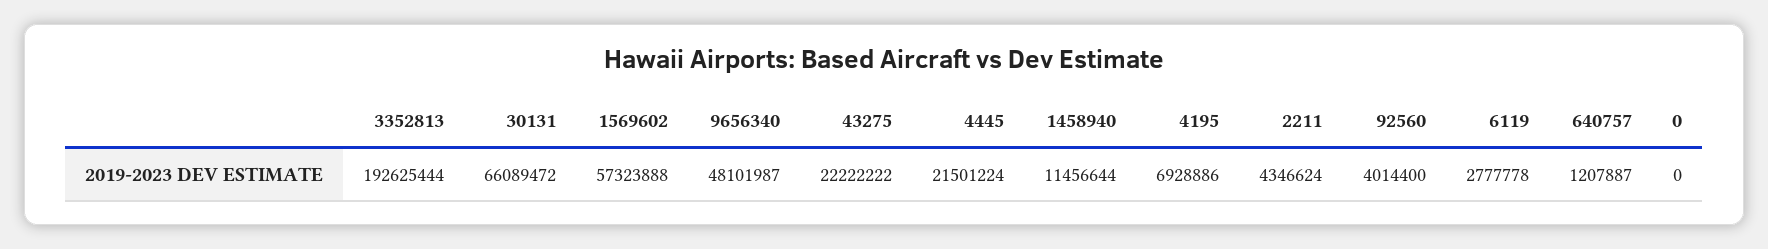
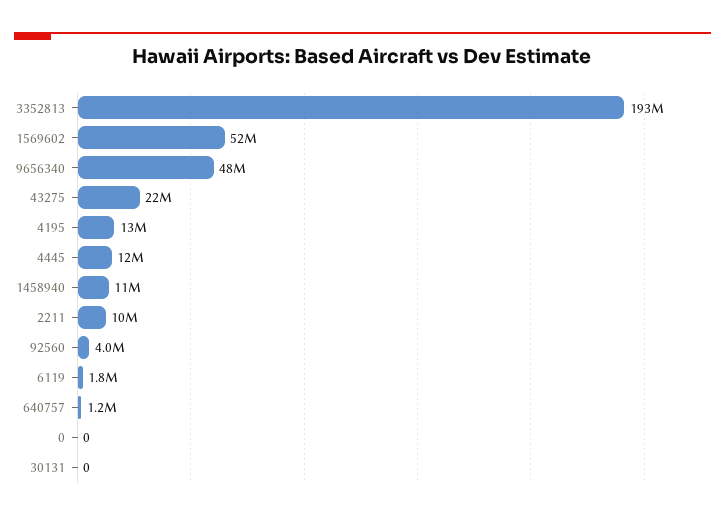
30131: 66089472 -> 0
1569602: 57323888 -> 52000000
4445: 21501224 -> 12000000
4195: 6928886 -> 13000000
2211: 4346624 -> 10000000
6119: 2777778 -> 1800000

